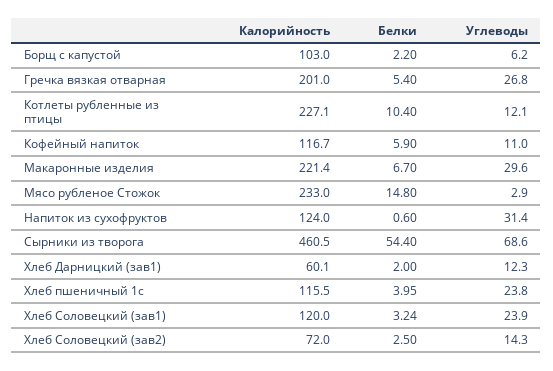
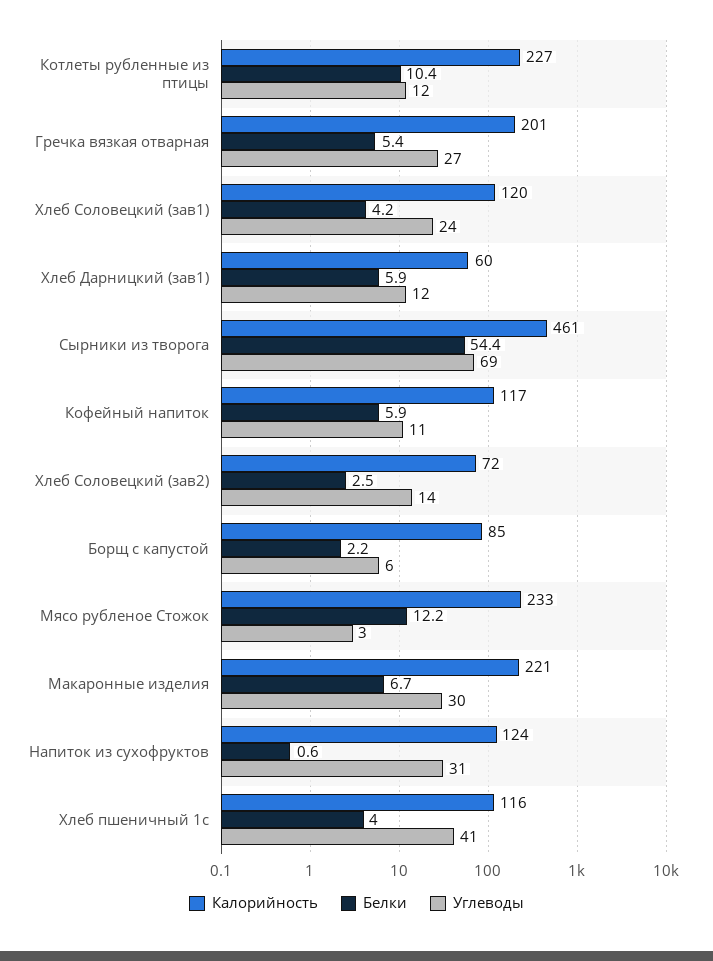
Калорийность, Борщ с капустой: 103 -> 85
Белки, Мясо рубленое Стожок: 14.8 -> 12.2
Белки, Хлеб Дарницкий (зав1): 2 -> 5.9
Углеводы, Хлеб пшеничный 1с: 23.8 -> 41
Белки, Хлеб Соловецкий (зав1): 3.24 -> 4.2

